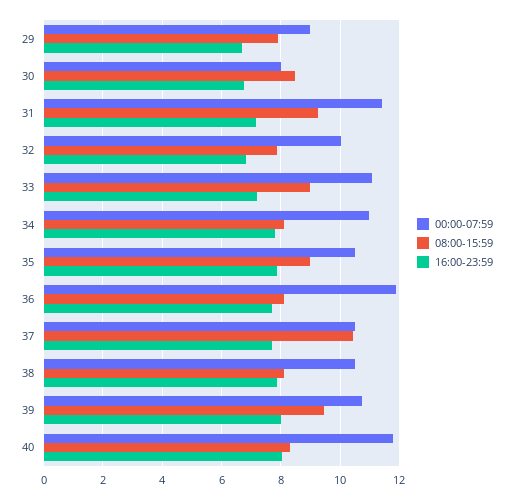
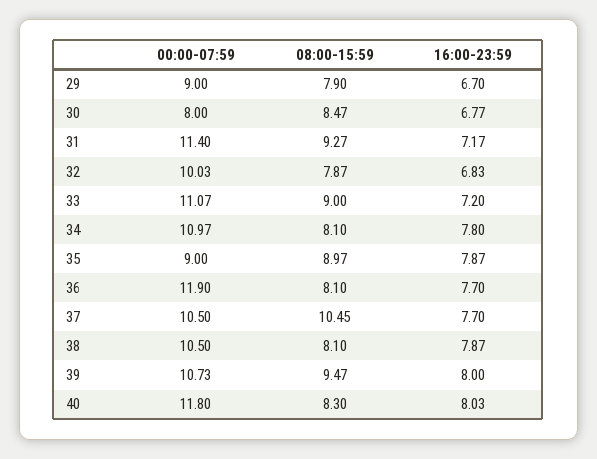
00:00-07:59, 35: 10.5 -> 9

